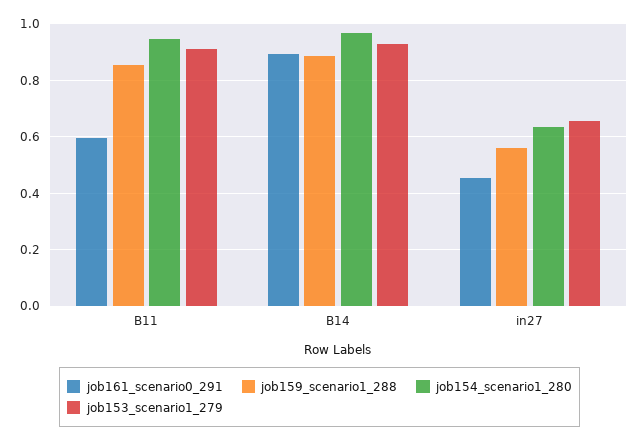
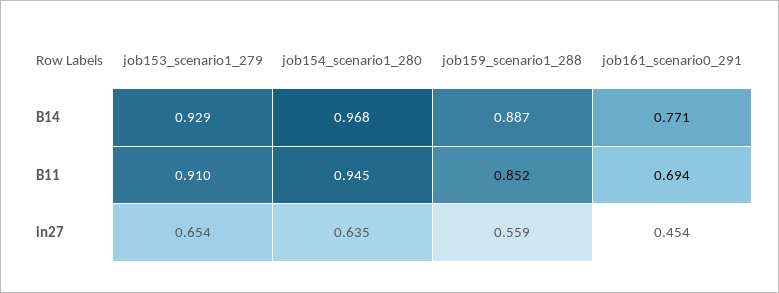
job161_scenario0_291, B11: 0.6 -> 0.694
job161_scenario0_291, B14: 0.9 -> 0.771

